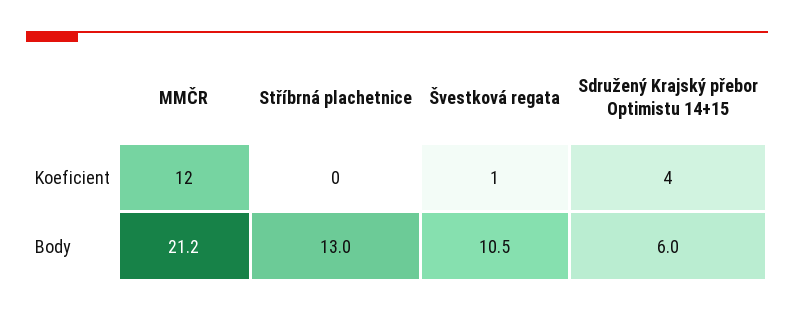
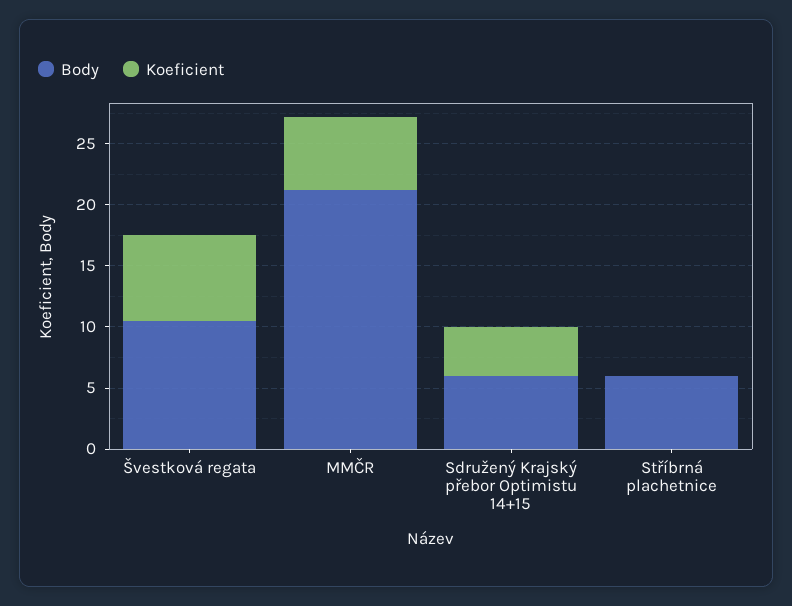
Koeficient, MMČR: 12 -> 6
Koeficient, Švestková regata: 1 -> 7
Body, Stříbrná plachetnice: 13 -> 6

